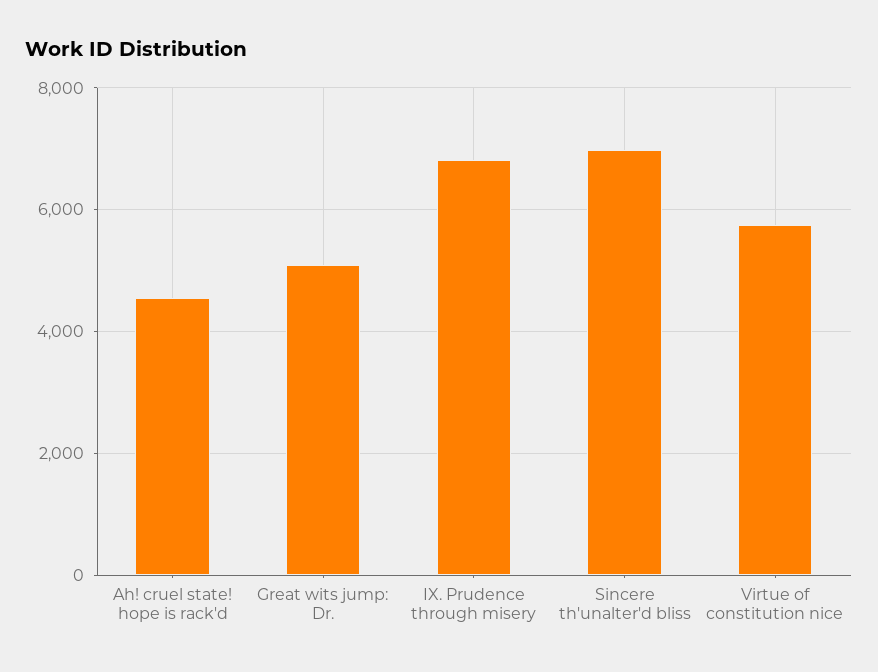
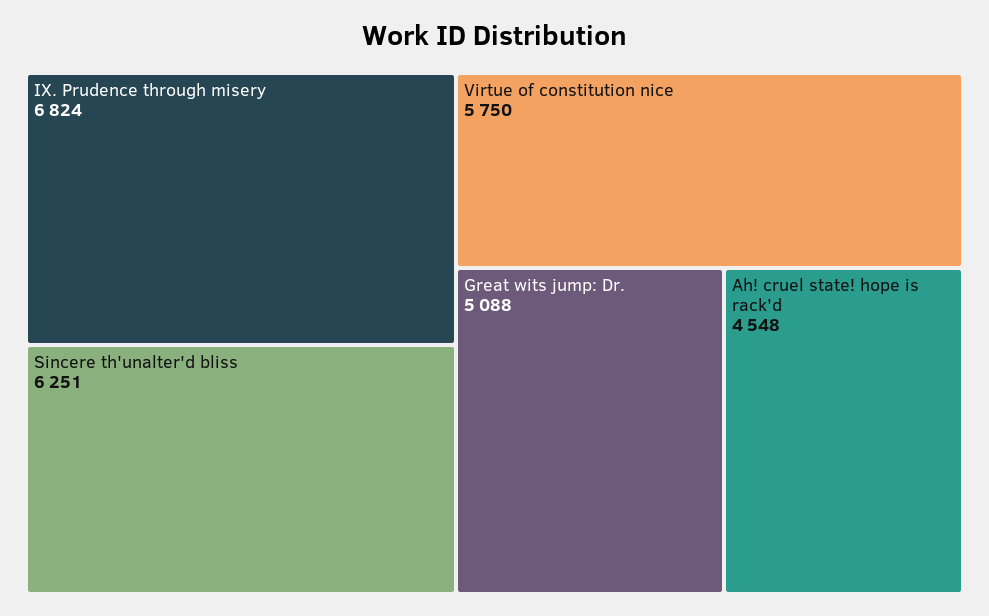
Sincere th'unalter'd bliss: 7000 -> 6251

